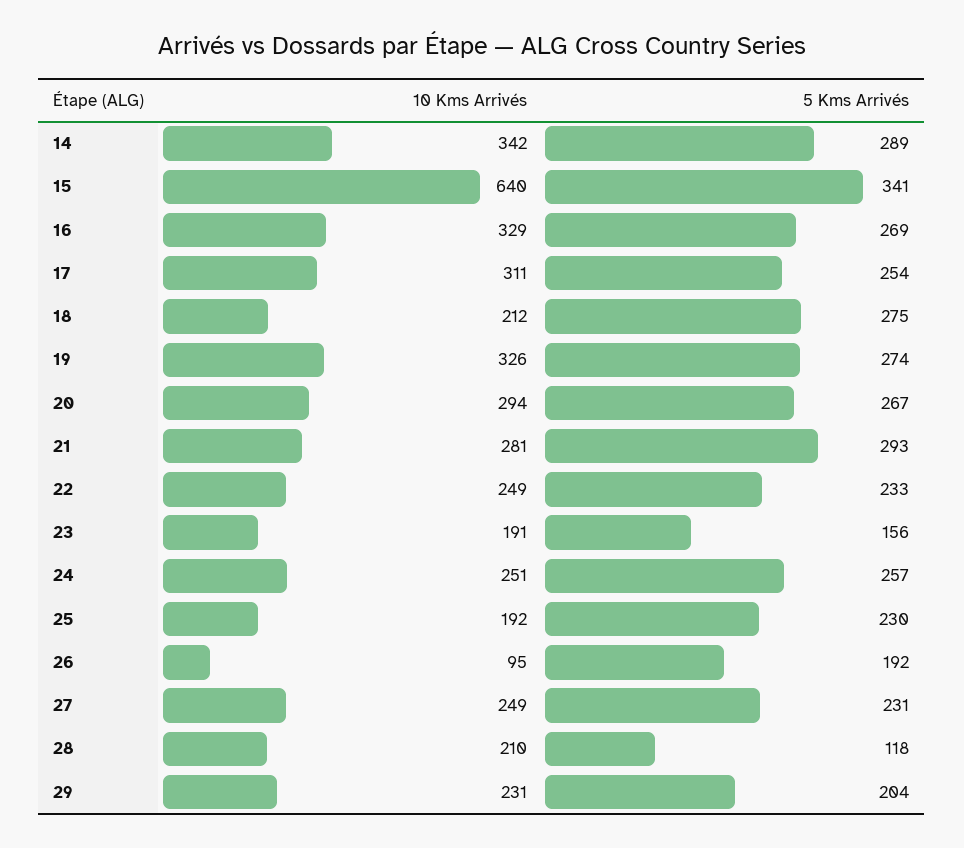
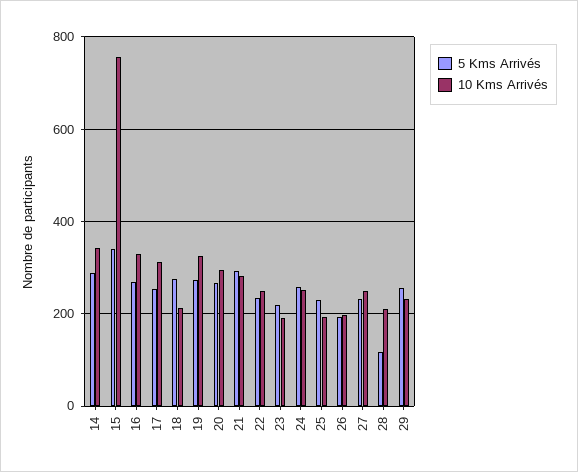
10 Kms Arrivés, 15: 640 -> 760
5 Kms Arrivés, 23: 156 -> 220
10 Kms Arrivés, 26: 95 -> 200
5 Kms Arrivés, 29: 204 -> 260

